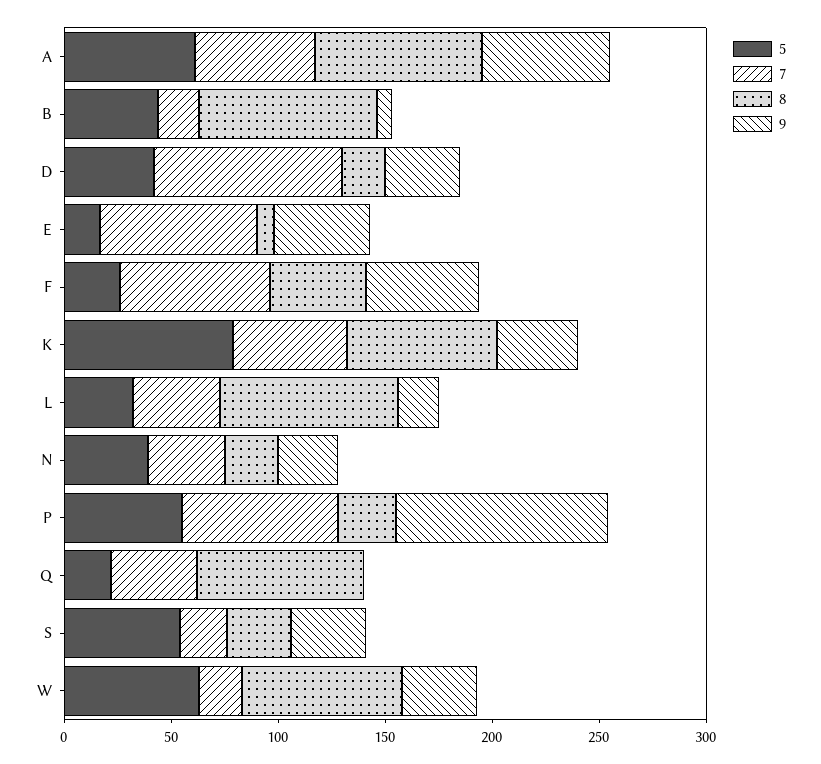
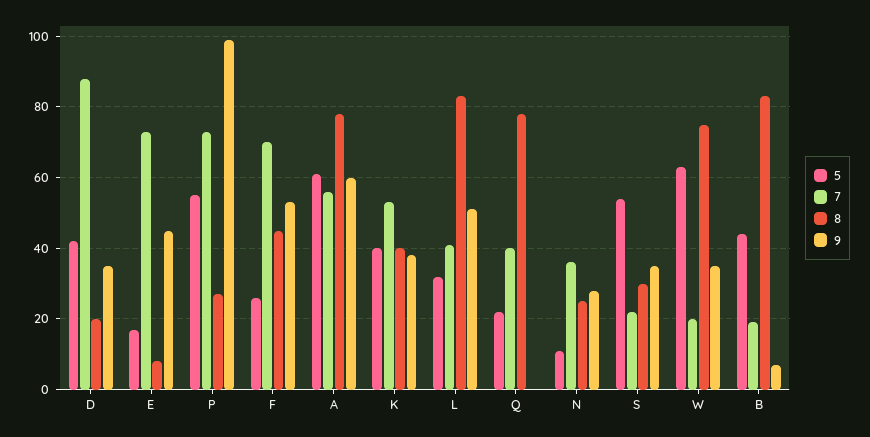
5, K: 80 -> 40
8, K: 70 -> 40
9, L: 20 -> 50
5, N: 40 -> 10

